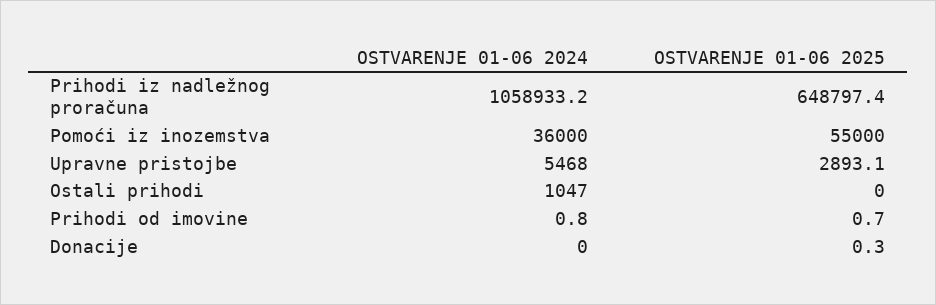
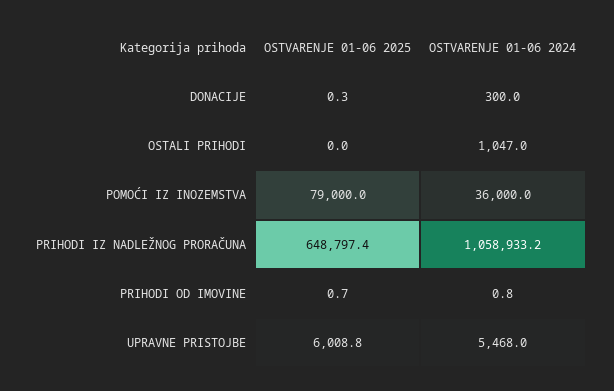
OSTVARENJE 01-06 2025, Pomoći iz inozemstva: 55000 -> 79000
OSTVARENJE 01-06 2025, Upravne pristojbe: 2893.1 -> 6008.8
OSTVARENJE 01-06 2024, Donacije: 0 -> 300

